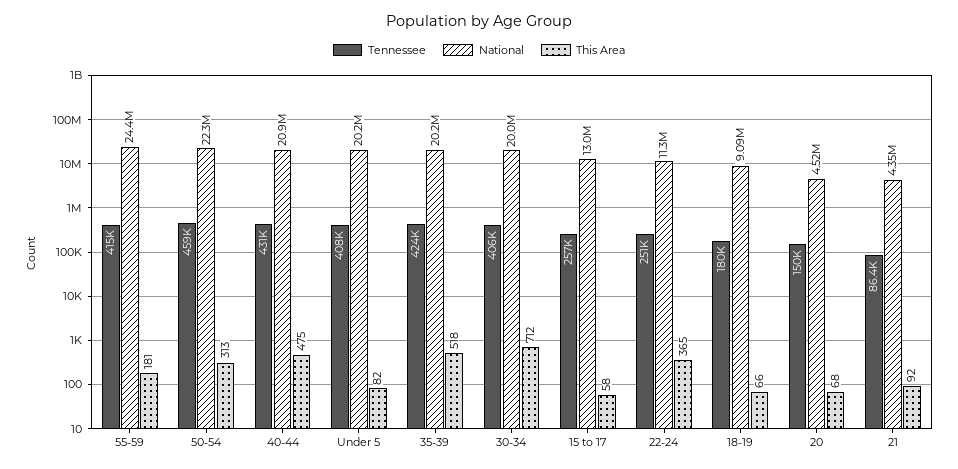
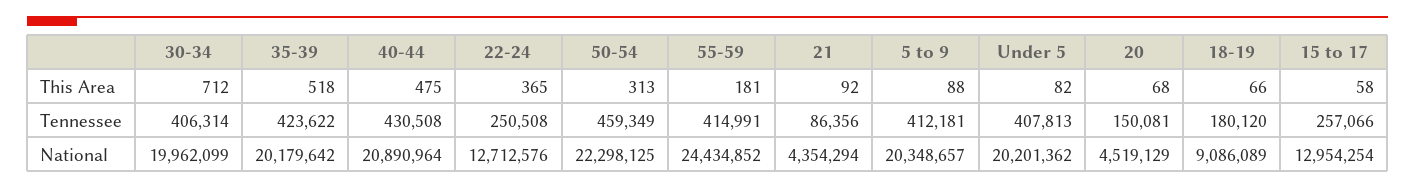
National, 22-24: 11300000 -> 12712576
This Area, 5 to 9: none -> 88
Tennessee, 5 to 9: none -> 412181
National, 5 to 9: none -> 20348657

